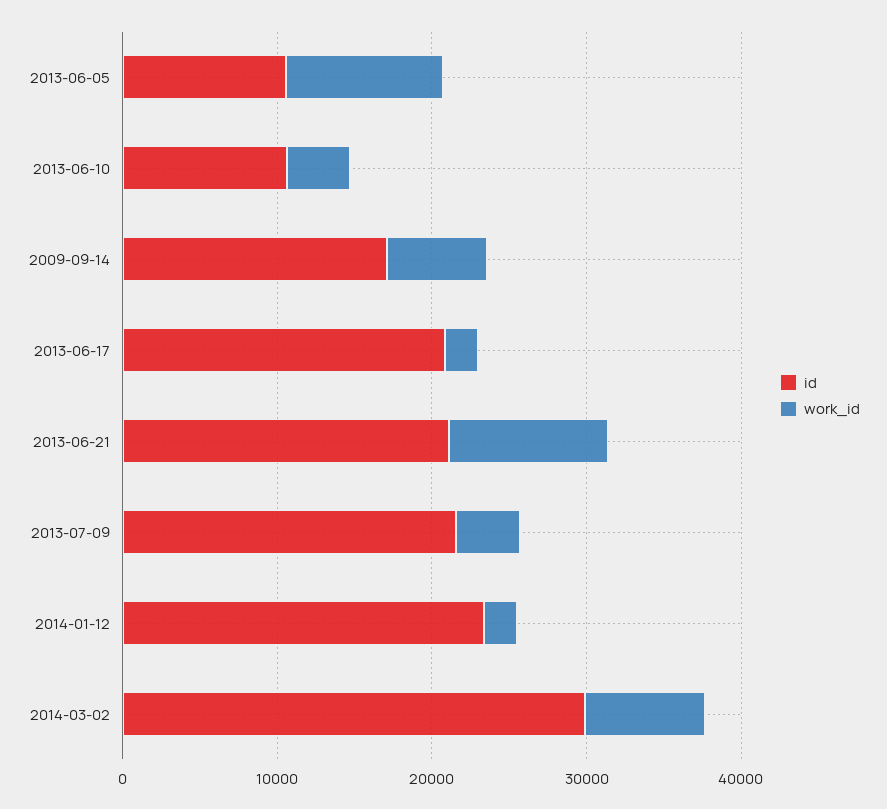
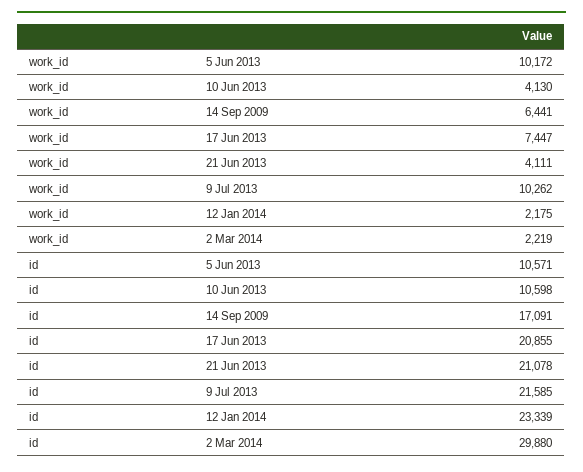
work_id, 2013-06-17: 2000 -> 7447
work_id, 2013-06-21: 10000 -> 4111
work_id, 2013-07-09: 4000 -> 10262
work_id, 2014-03-02: 8000 -> 2219

